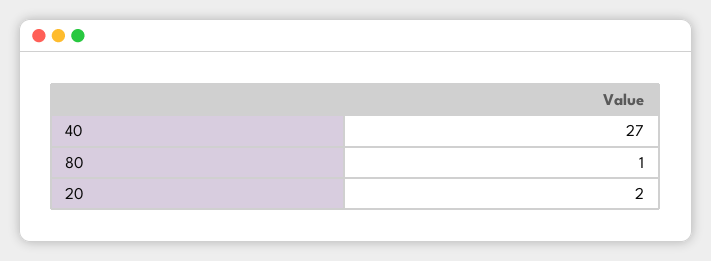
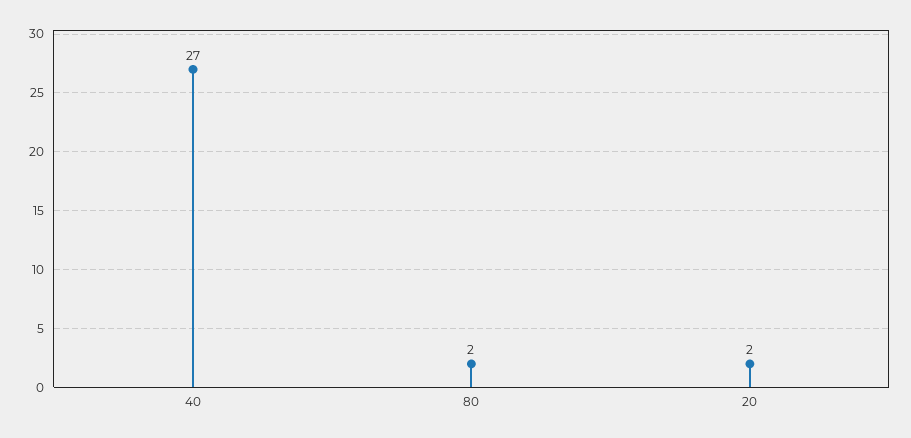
80: 1 -> 2

